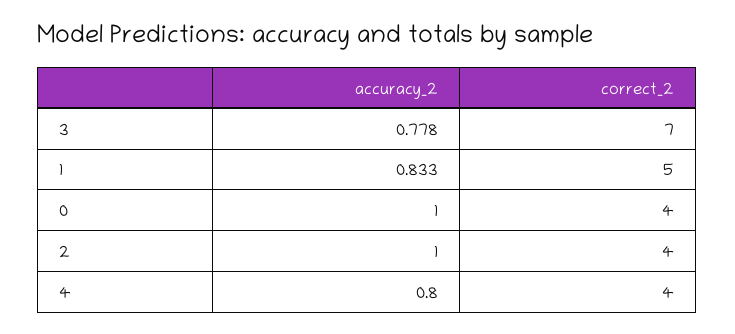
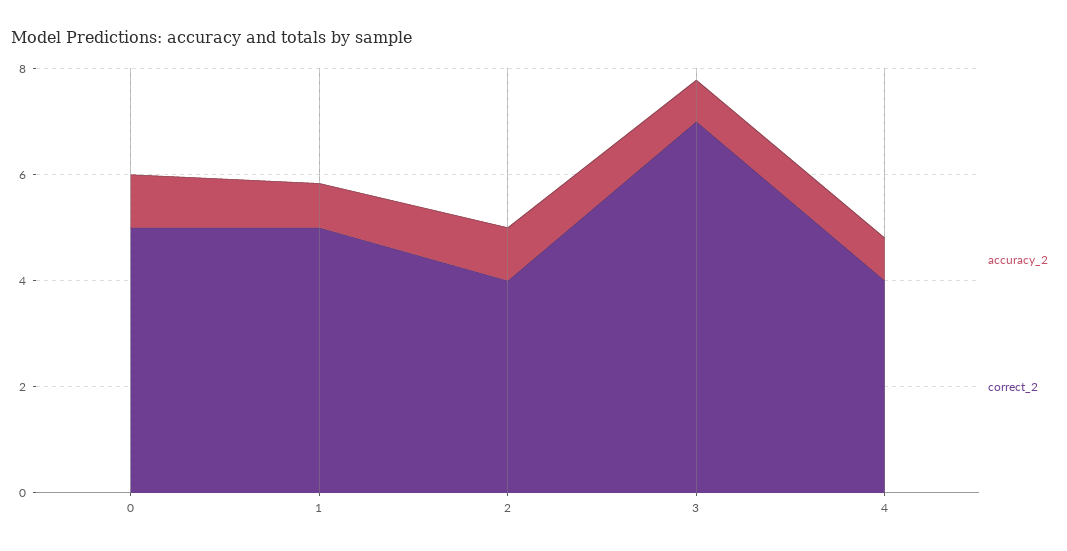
correct_2, 0: 4 -> 5

